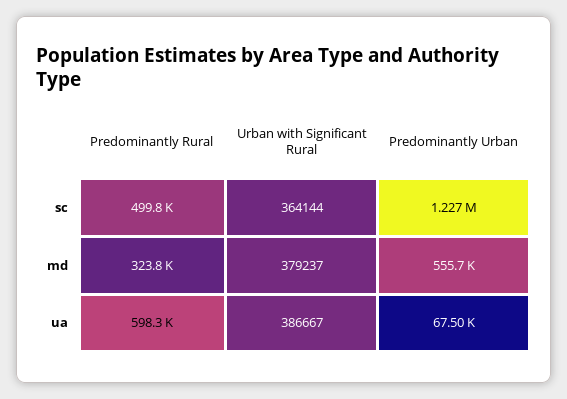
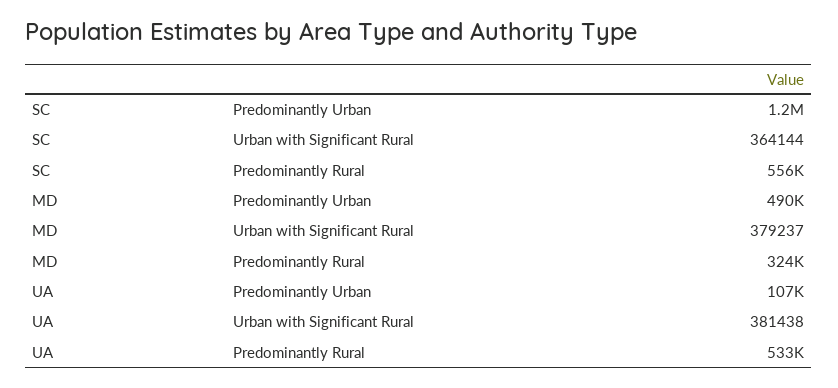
Predominantly Rural, sc: 499800 -> 556000
Predominantly Urban, md: 555700 -> 490000
Predominantly Rural, ua: 598300 -> 533000
Urban with Significant Rural, ua: 386667 -> 381438
Predominantly Urban, ua: 67500 -> 107000

